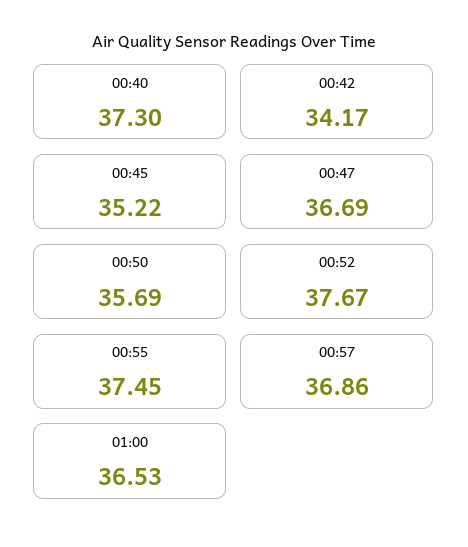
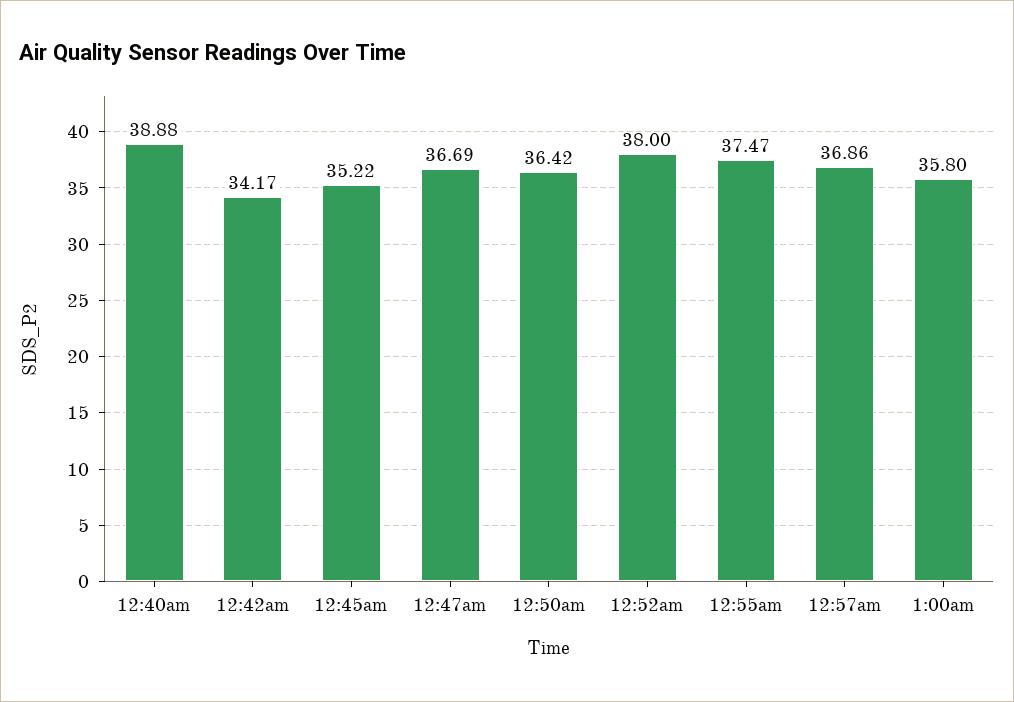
00:40: 37.3 -> 38.88
00:50: 35.69 -> 36.42
00:52: 37.67 -> 38
00:55: 37.45 -> 37.47
01:00: 36.53 -> 35.8

